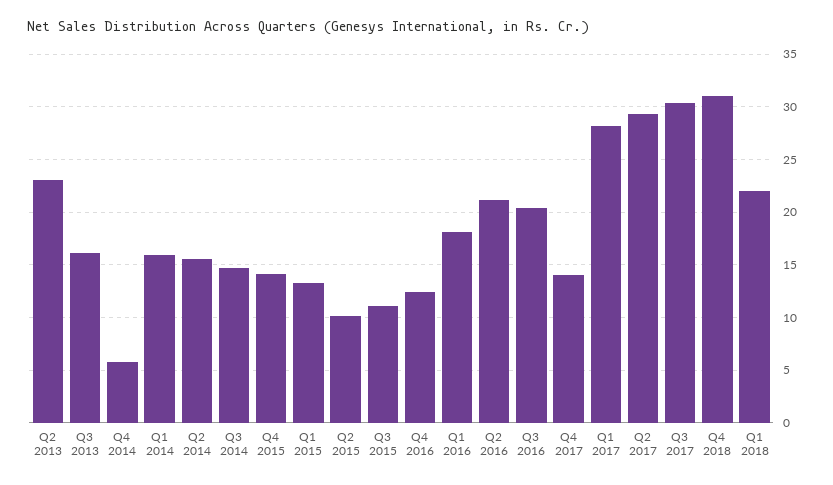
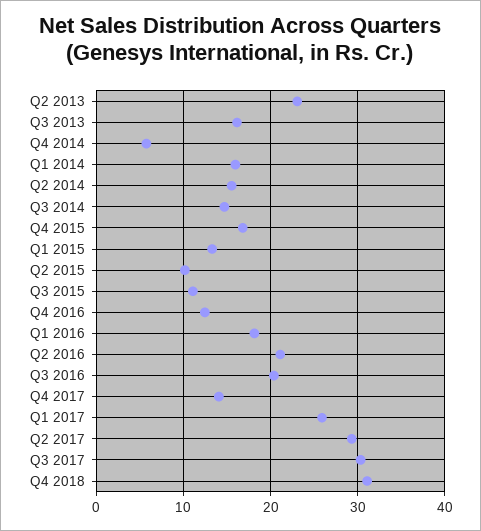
Q4 2015: 14 -> 17
Q1 2017: 28 -> 26
Q1 2018: 22 -> none

